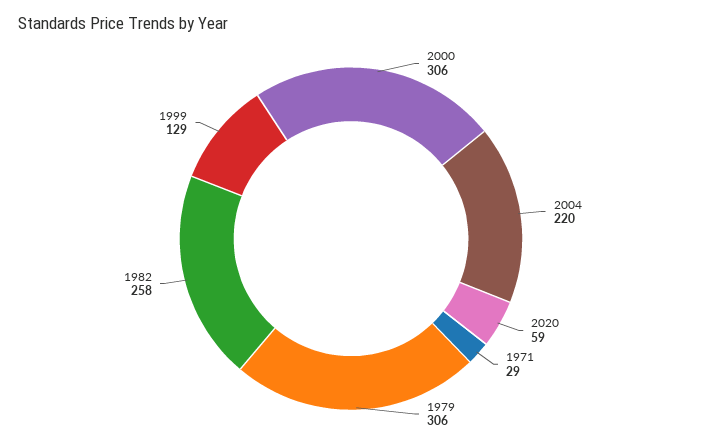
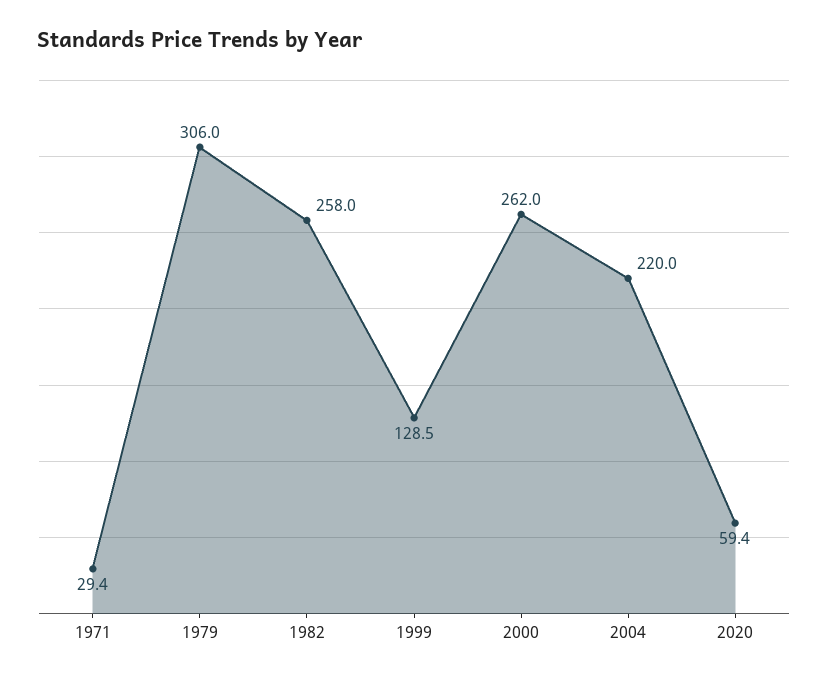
2000: 306 -> 262

